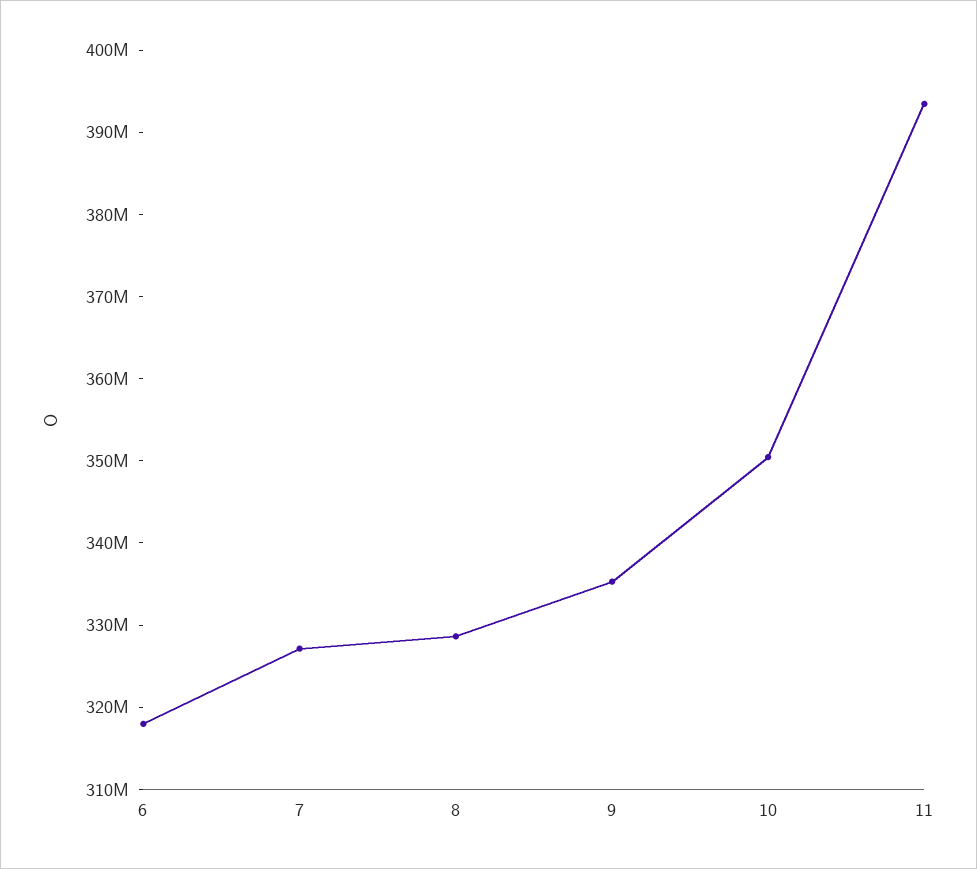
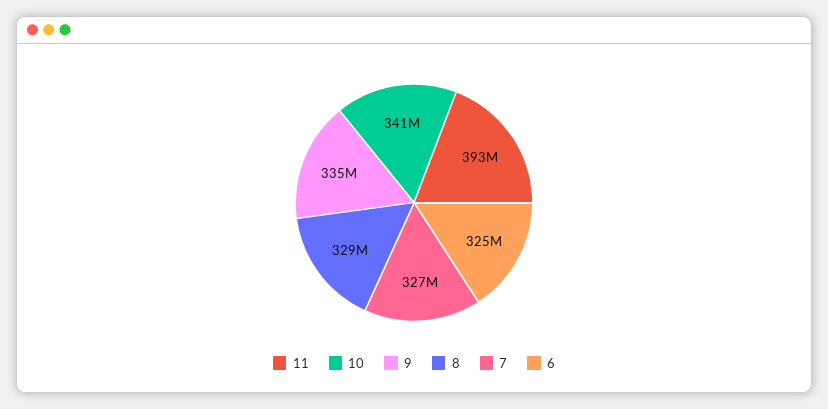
6: 318000000 -> 325000000
10: 350000000 -> 341000000

